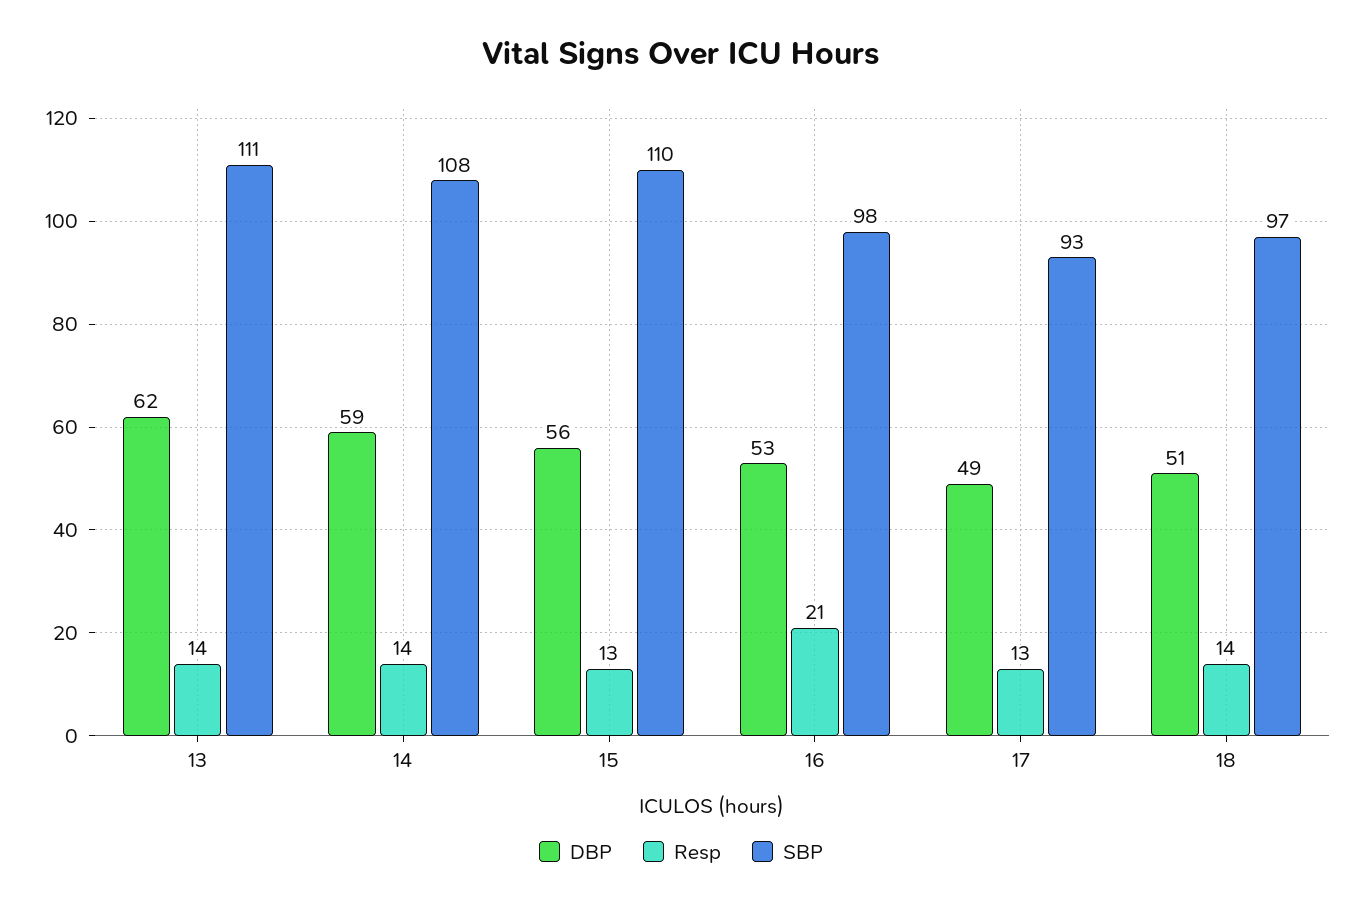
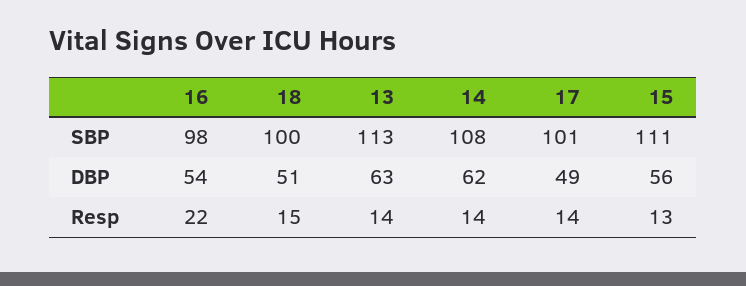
DBP, 13: 62 -> 63
SBP, 13: 111 -> 113
DBP, 14: 59 -> 62
SBP, 15: 110 -> 111
DBP, 16: 53 -> 54
Resp, 16: 21 -> 22
Resp, 17: 13 -> 14
SBP, 17: 93 -> 101
Resp, 18: 14 -> 15
SBP, 18: 97 -> 100

